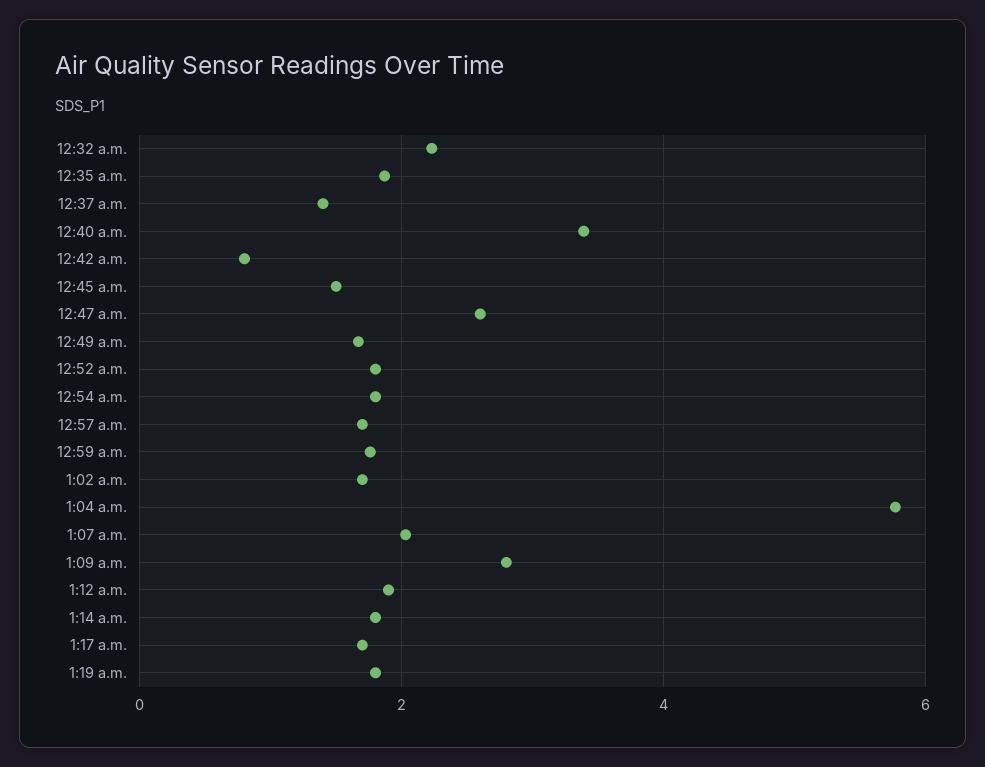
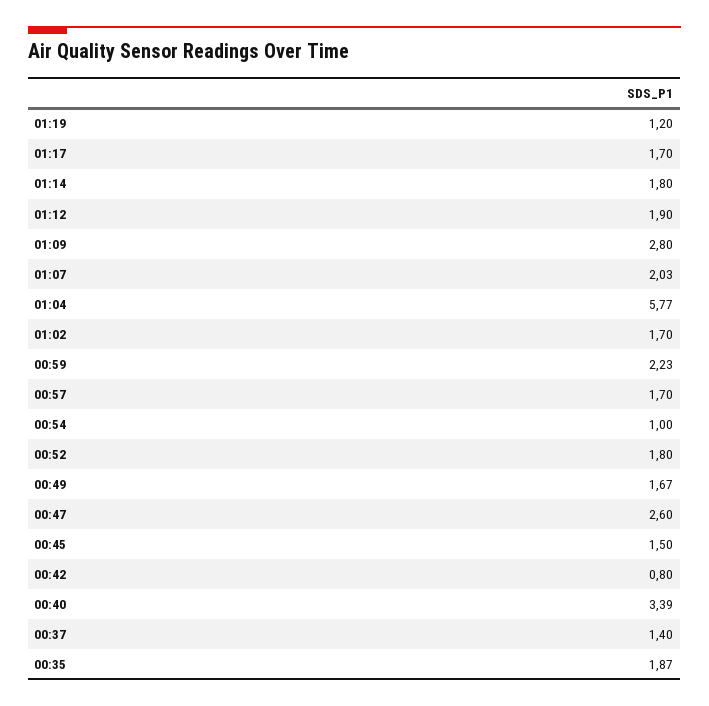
12:32 a.m.: 2.2 -> none
12:54 a.m.: 1.8 -> 1
12:59 a.m.: 1.8 -> 2.23
1:19 a.m.: 1.8 -> 1.2

